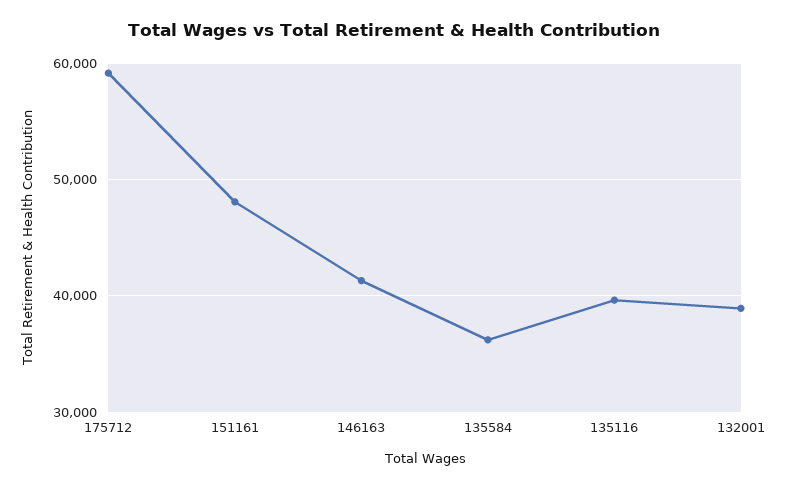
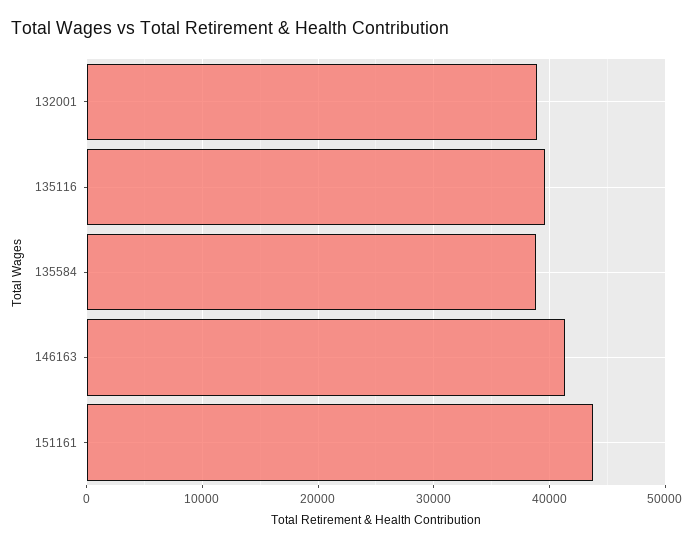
175712: 59000 -> none
151161: 48000 -> 44000
135584: 36000 -> 39000

